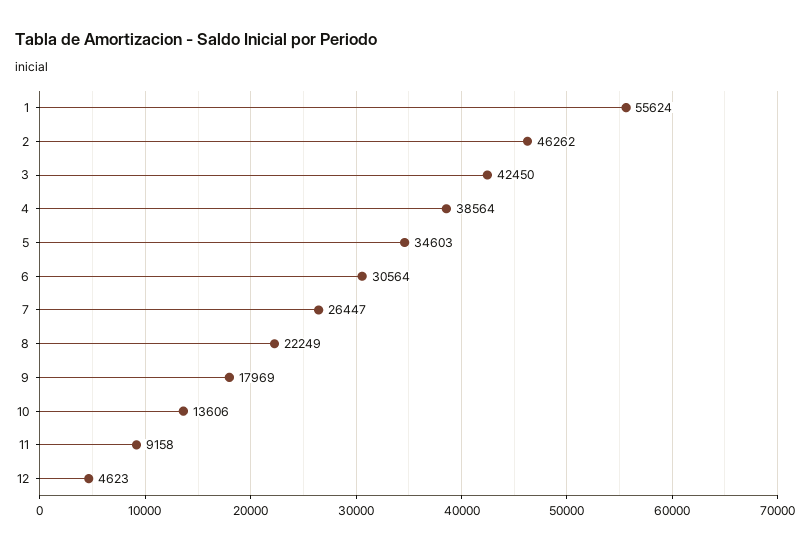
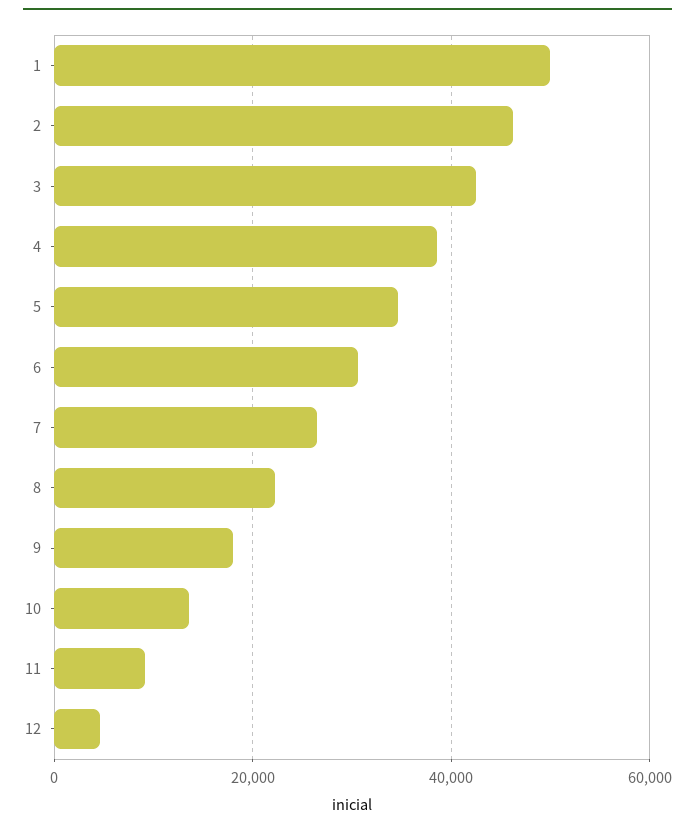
1: 55624 -> 50000

